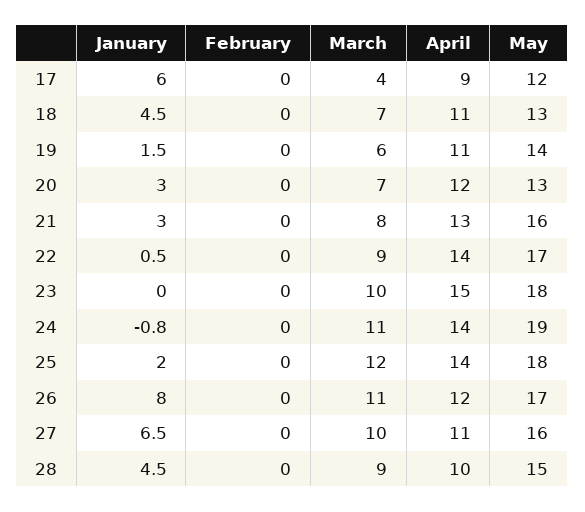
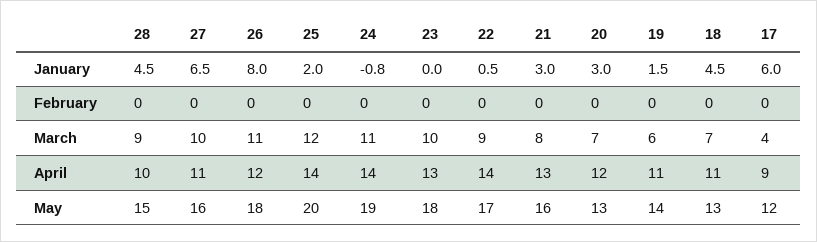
April, 23: 15 -> 13
May, 25: 18 -> 20
May, 26: 17 -> 18

